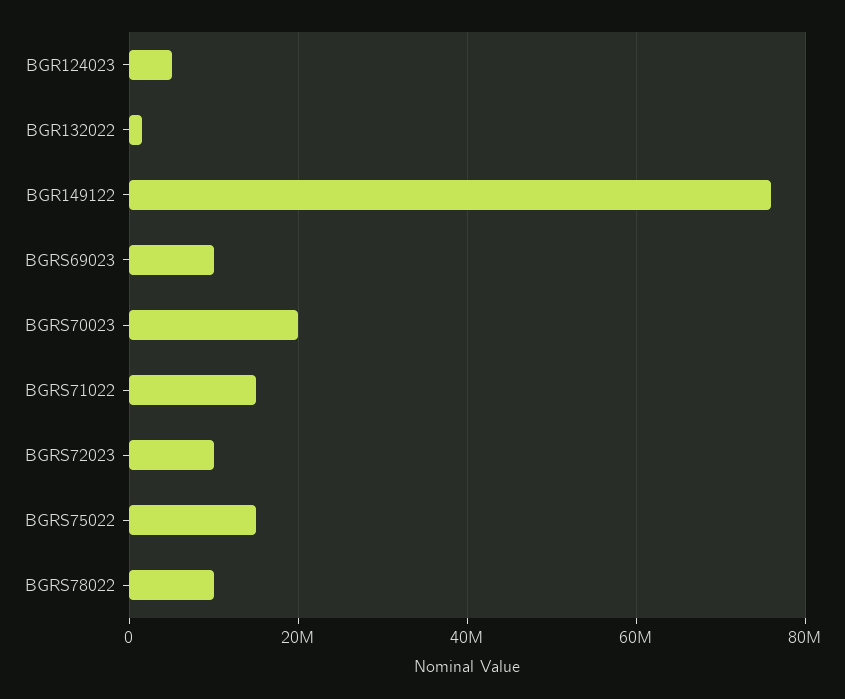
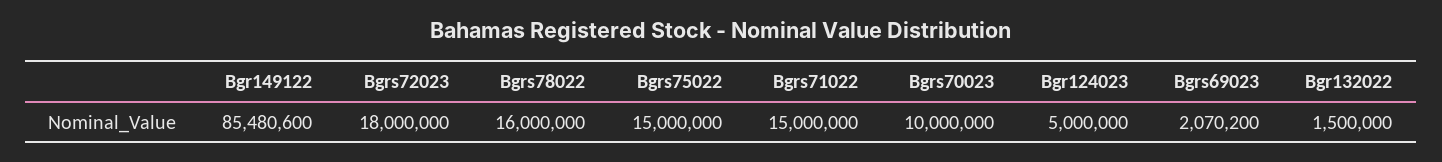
BGR149122: 76000000 -> 85480600
BGRS69023: 10000000 -> 2070200
BGRS70023: 20000000 -> 10000000
BGRS72023: 10000000 -> 18000000
BGRS78022: 10000000 -> 16000000

